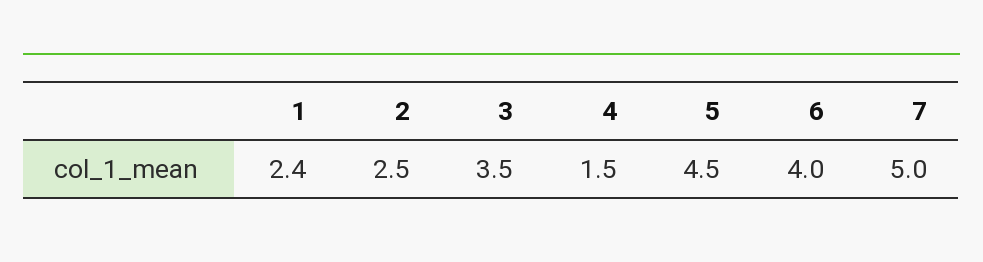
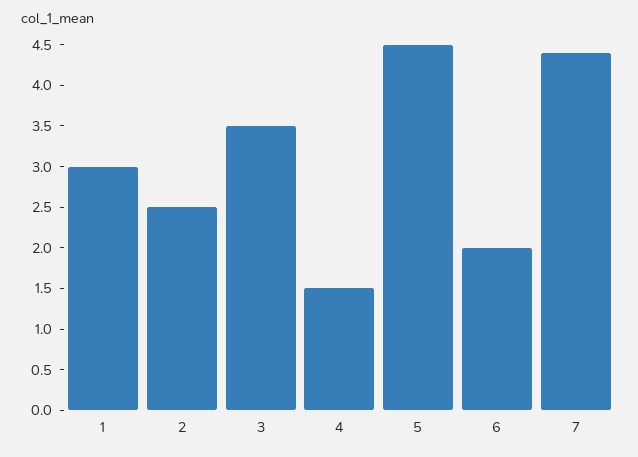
1: 2.4 -> 3
6: 4 -> 2
7: 5 -> 4.4

